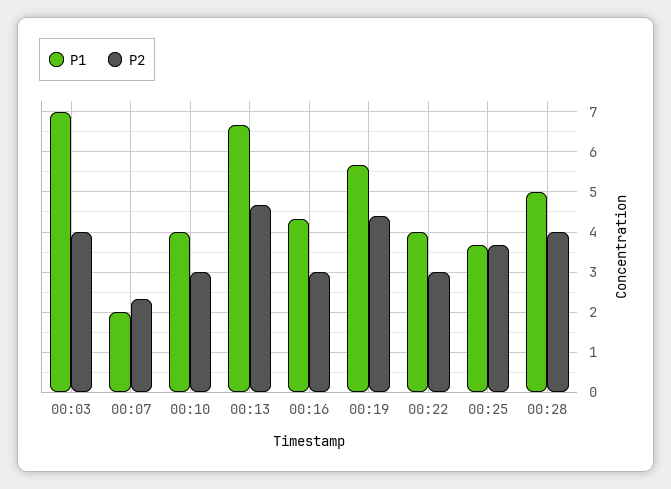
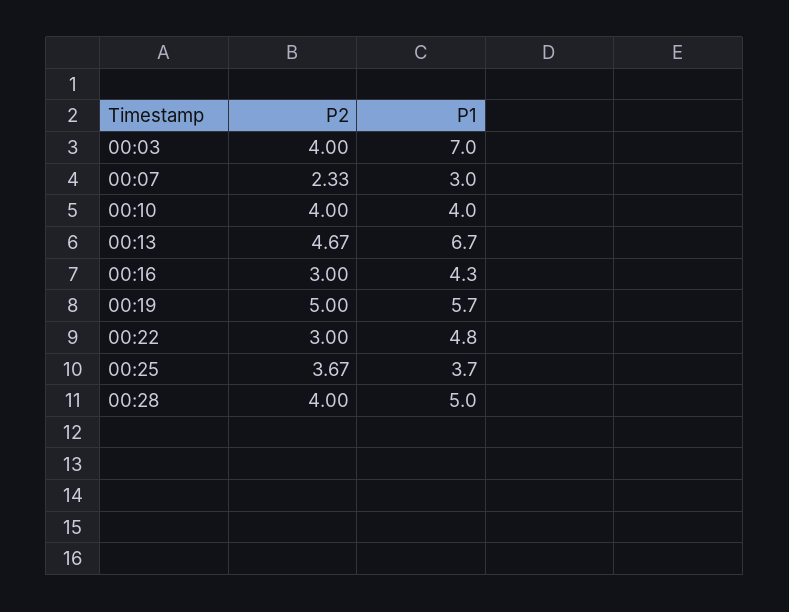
P1, 00:07: 2 -> 3
P2, 00:10: 3 -> 4
P2, 00:19: 4.4 -> 5
P1, 00:22: 4 -> 4.8

